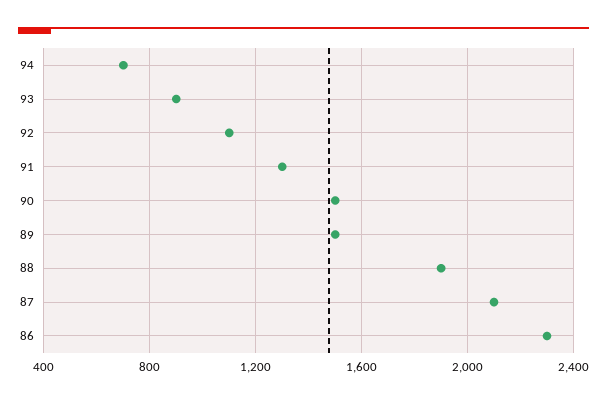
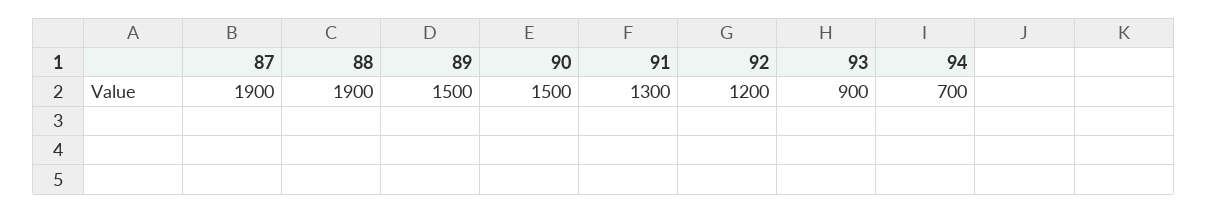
92: 1100 -> 1200
87: 2100 -> 1900
86: 2300 -> none

